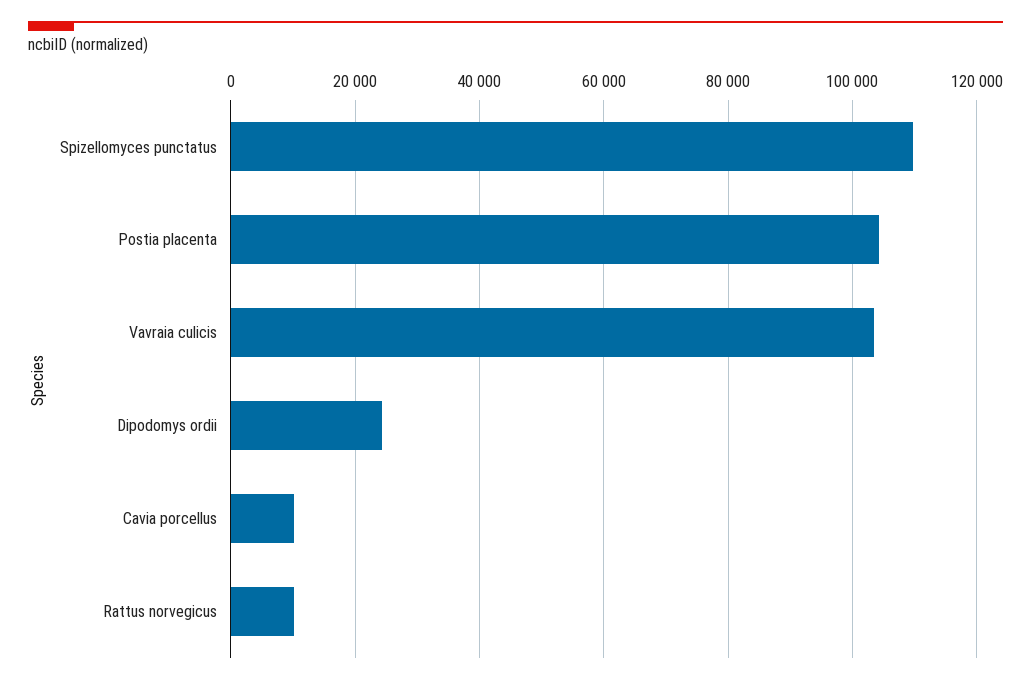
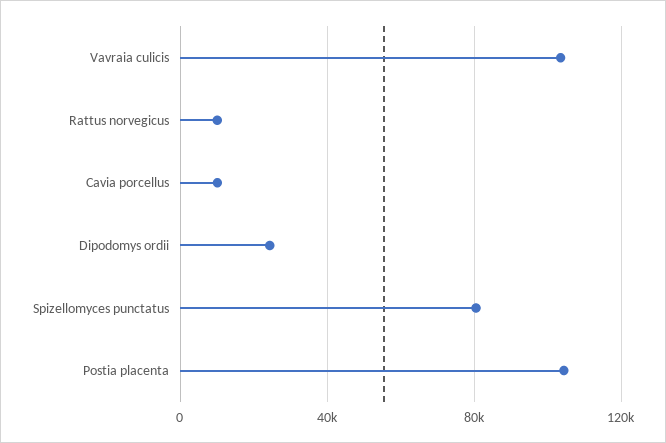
Spizellomyces punctatus: 110000 -> 80000

